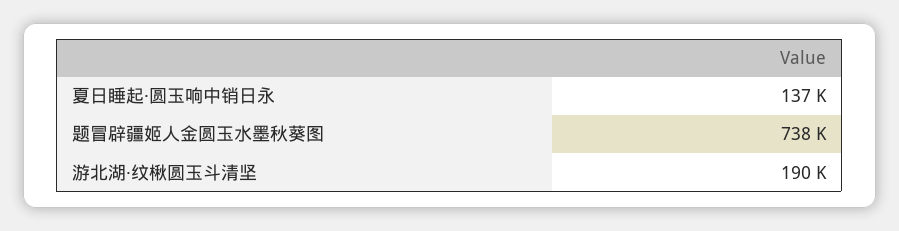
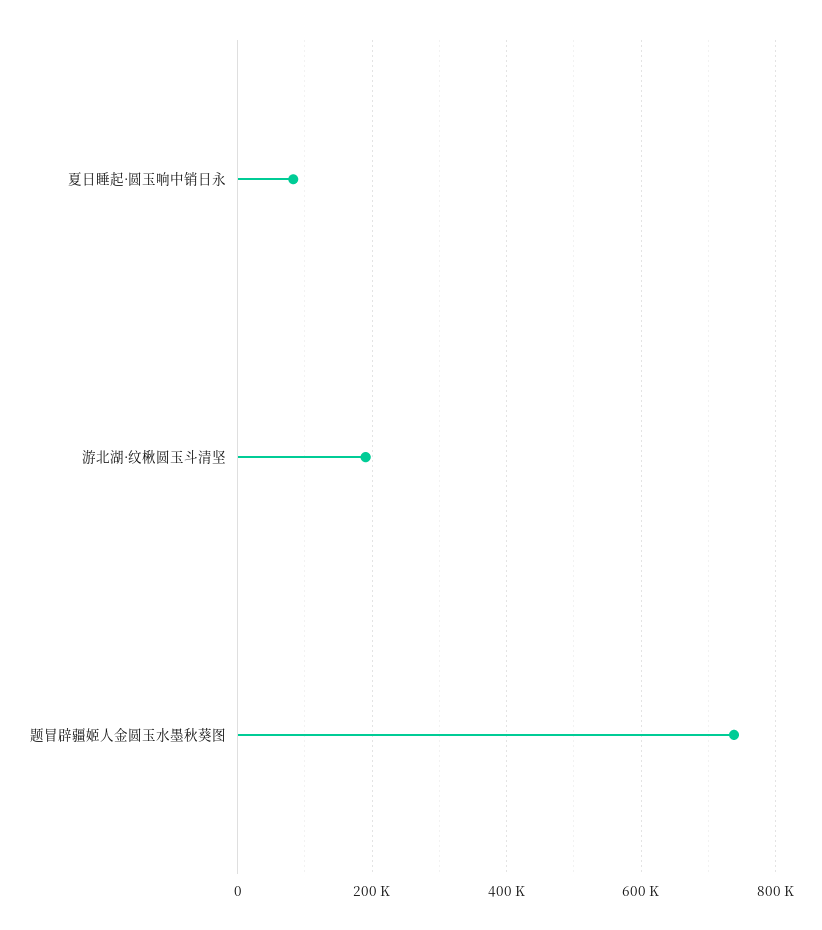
夏日睡起·圆玉响中销日永: 137000 -> 80000

